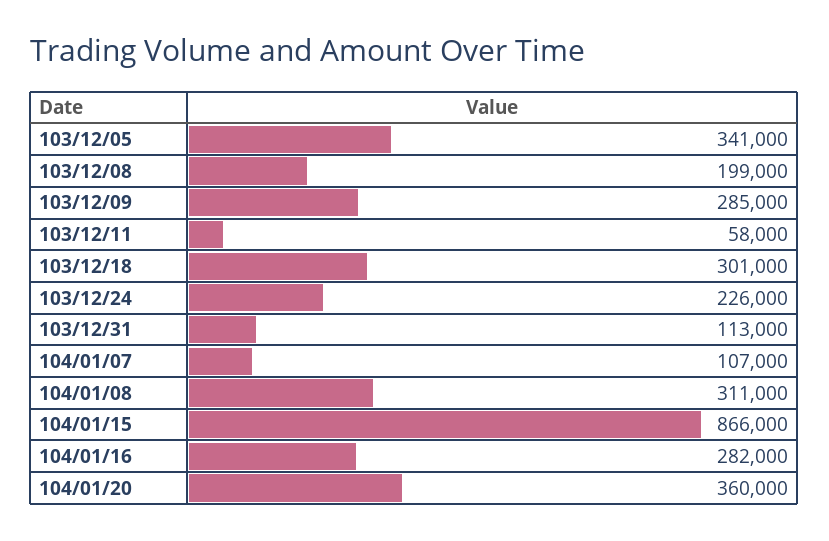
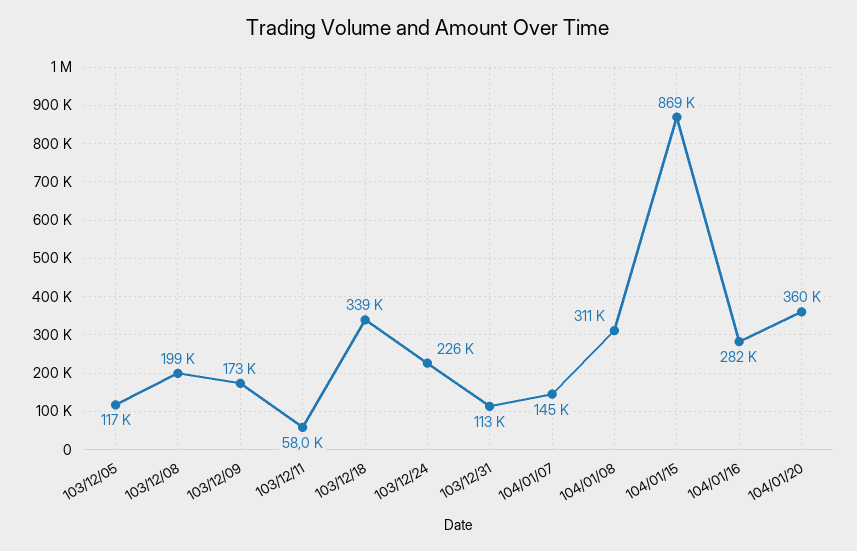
103/12/05: 341000 -> 117000
103/12/09: 285000 -> 173000
103/12/18: 301000 -> 339000
104/01/07: 107000 -> 145000
104/01/15: 866000 -> 869000

